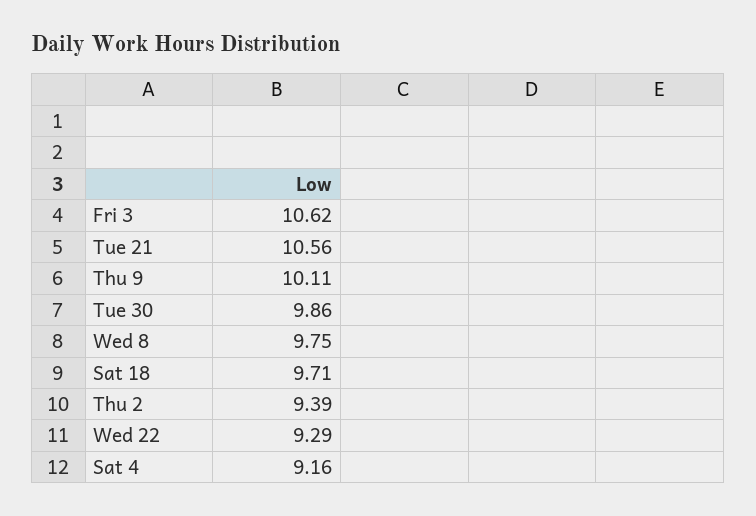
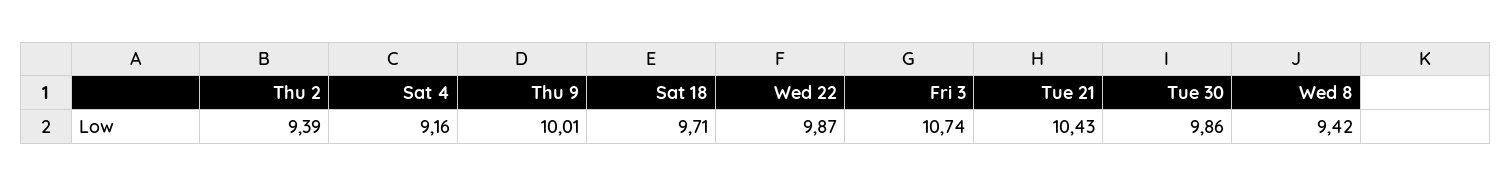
Fri 3: 10.62 -> 10.74
Tue 21: 10.56 -> 10.43
Thu 9: 10.11 -> 10.01
Wed 8: 9.75 -> 9.42
Wed 22: 9.29 -> 9.87

